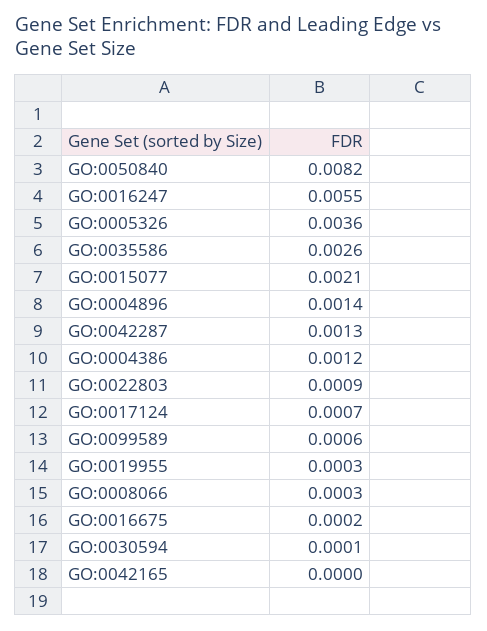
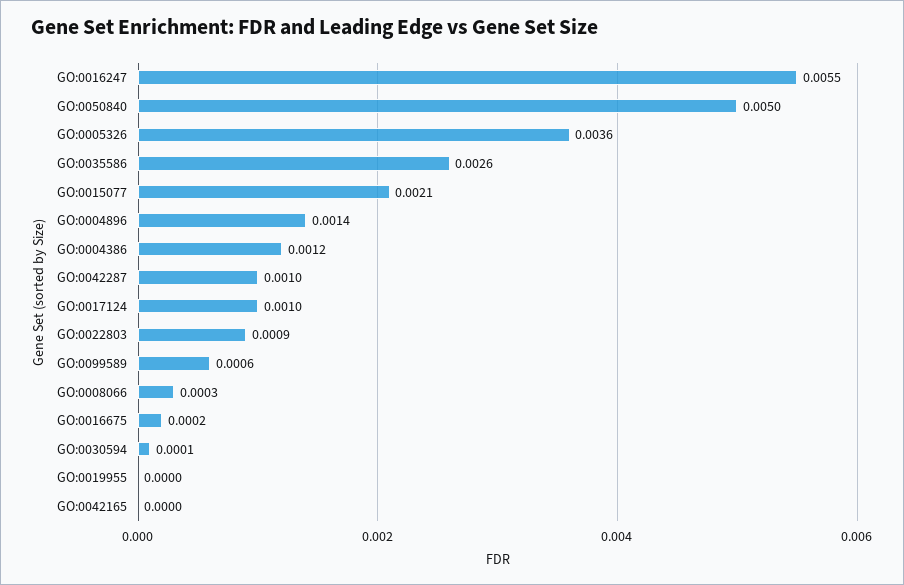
GO:0050840: 0.0082 -> 0.005
GO:0042287: 0.0013 -> 0.001
GO:0017124: 0.0007 -> 0.001
GO:0019955: 0.0003 -> 0

